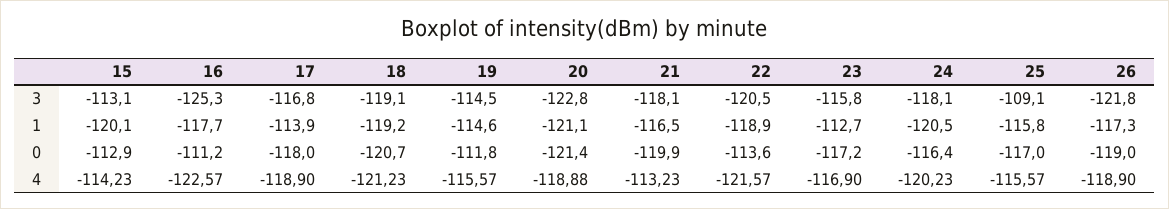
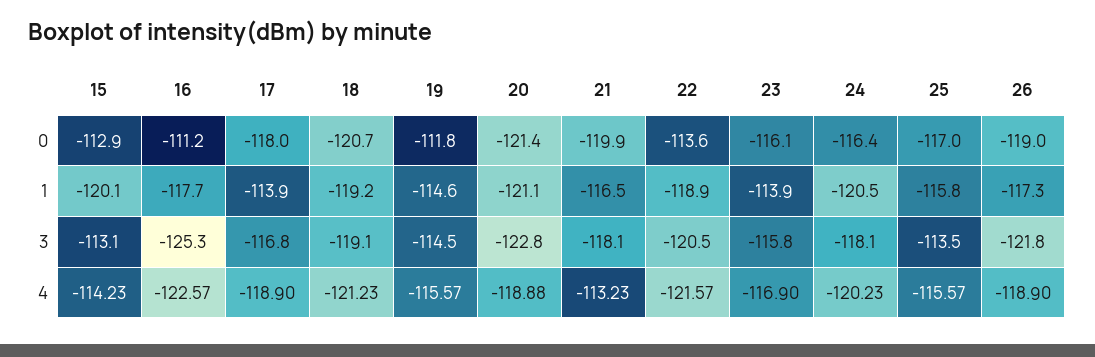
25, 3: -109.1 -> -113.5
23, 1: -112.7 -> -113.9
23, 0: -117.2 -> -116.1

